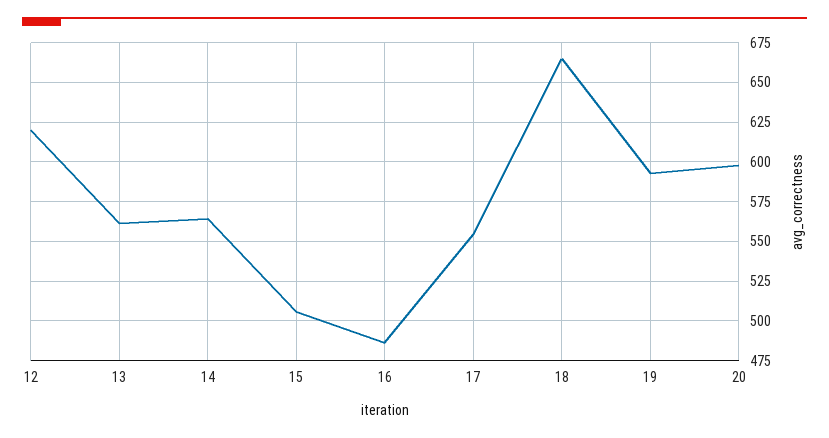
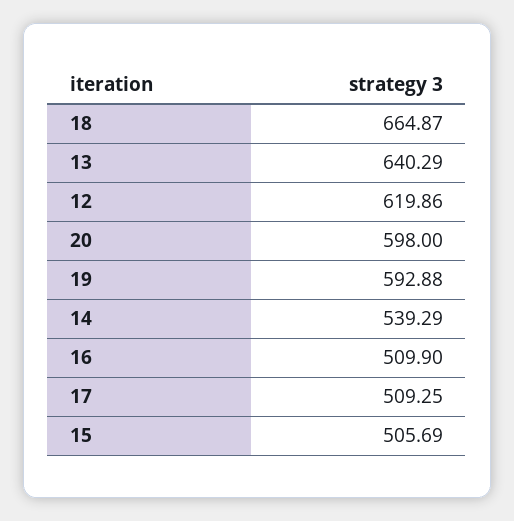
13: 560 -> 640.29
14: 565 -> 539.29
16: 485 -> 509.9
17: 555 -> 509.25

